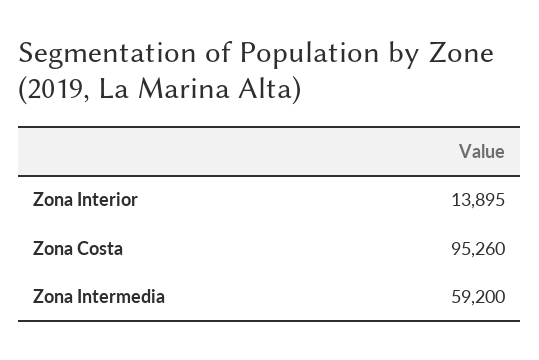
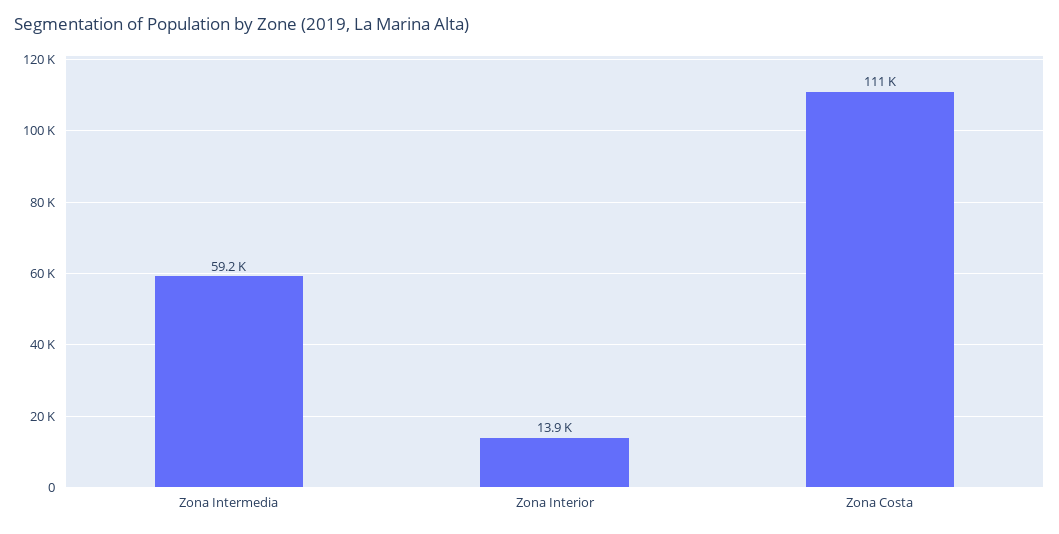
Zona Costa: 95260 -> 111000

